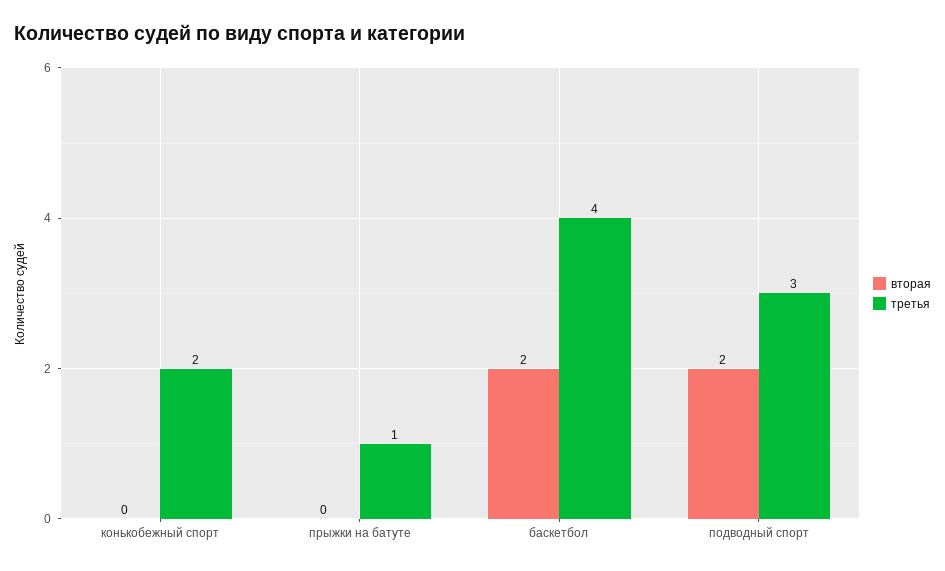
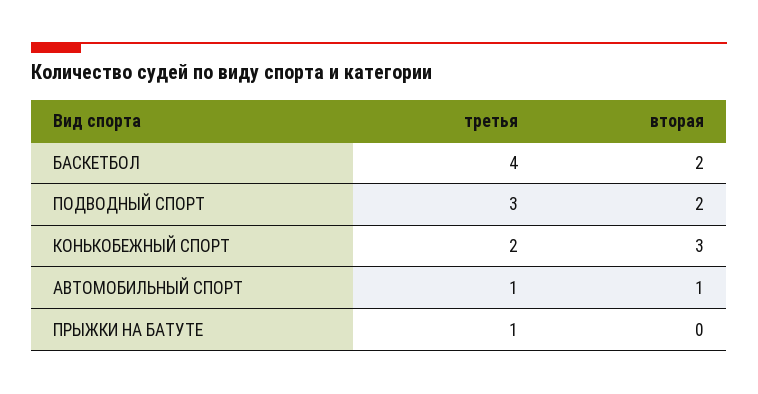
вторая, конькобежный спорт: 0 -> 3
третья, АВТОМОБИЛЬНЫЙ СПОРТ: none -> 1
вторая, АВТОМОБИЛЬНЫЙ СПОРТ: none -> 1

